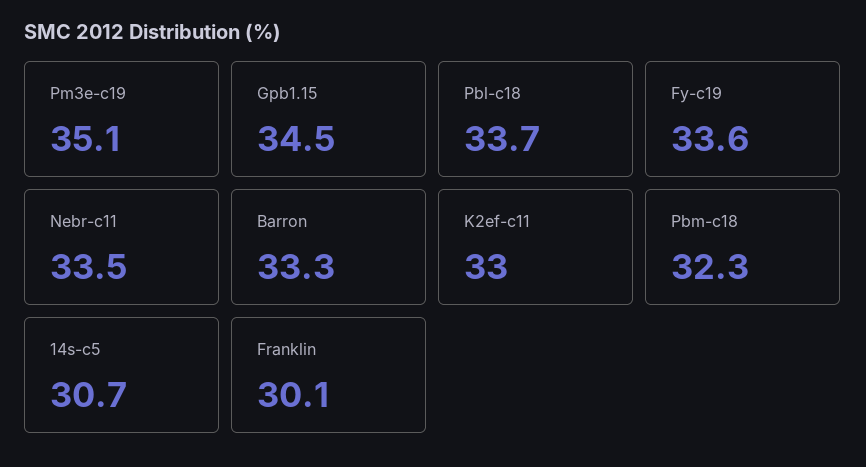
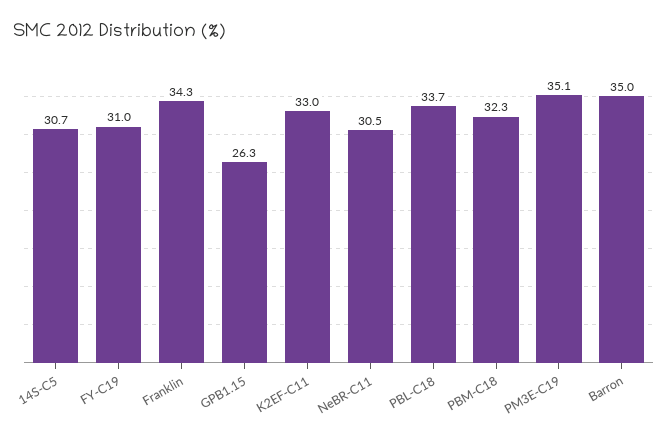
Gpb1.15: 34.5 -> 26.3
Fy-c19: 33.6 -> 31
Nebr-c11: 33.5 -> 30.5
Barron: 33.3 -> 35
Franklin: 30.1 -> 34.3

